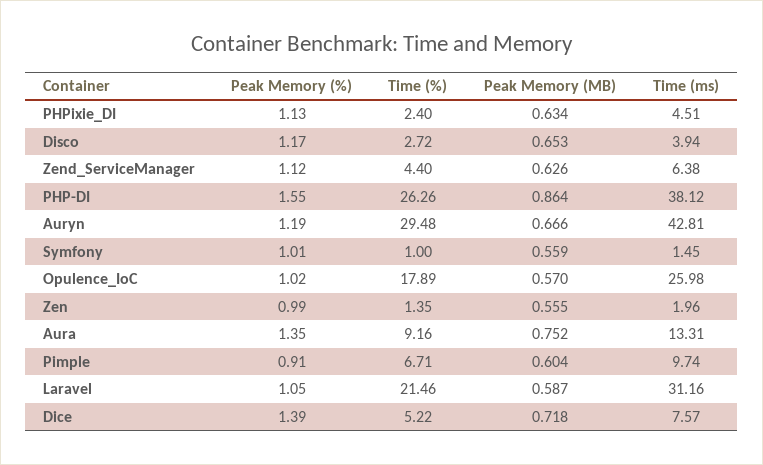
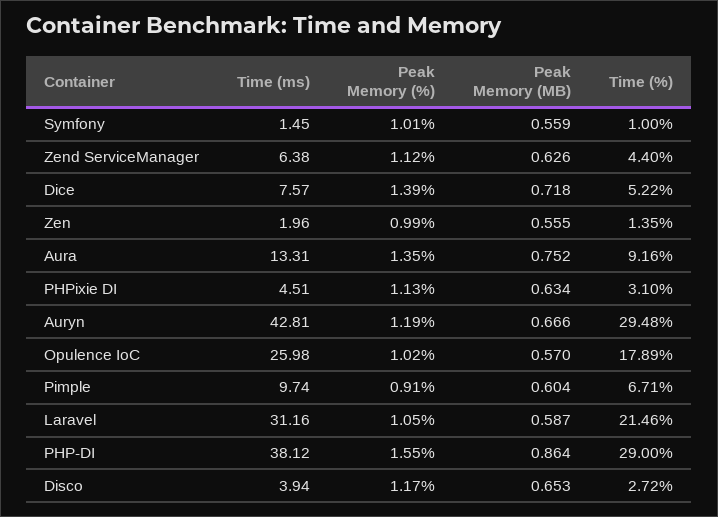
Time (%), PHPixie_DI: 2.4 -> 3.1
Time (%), PHP-DI: 26.26 -> 29

